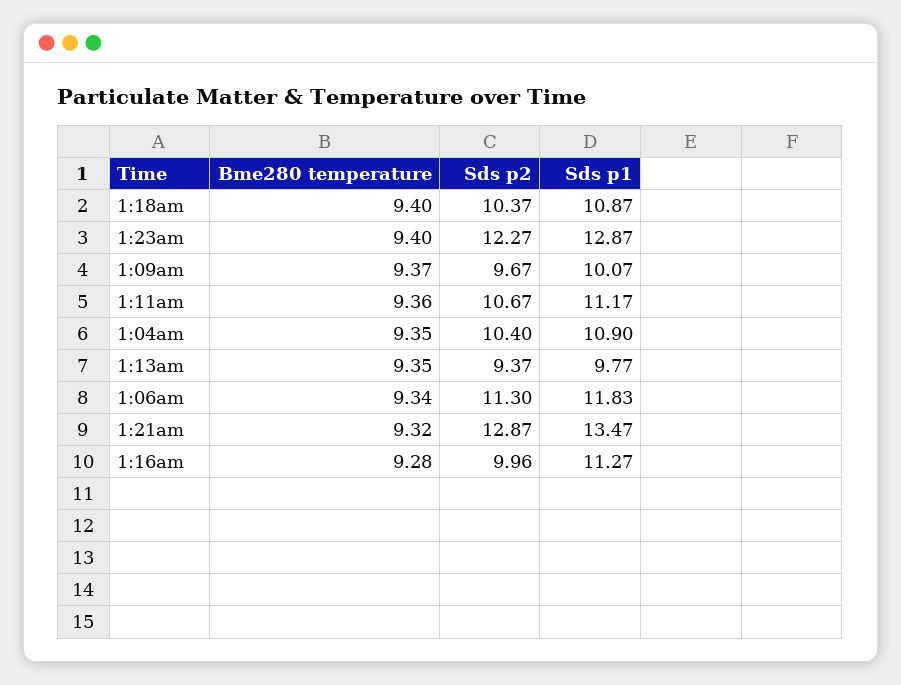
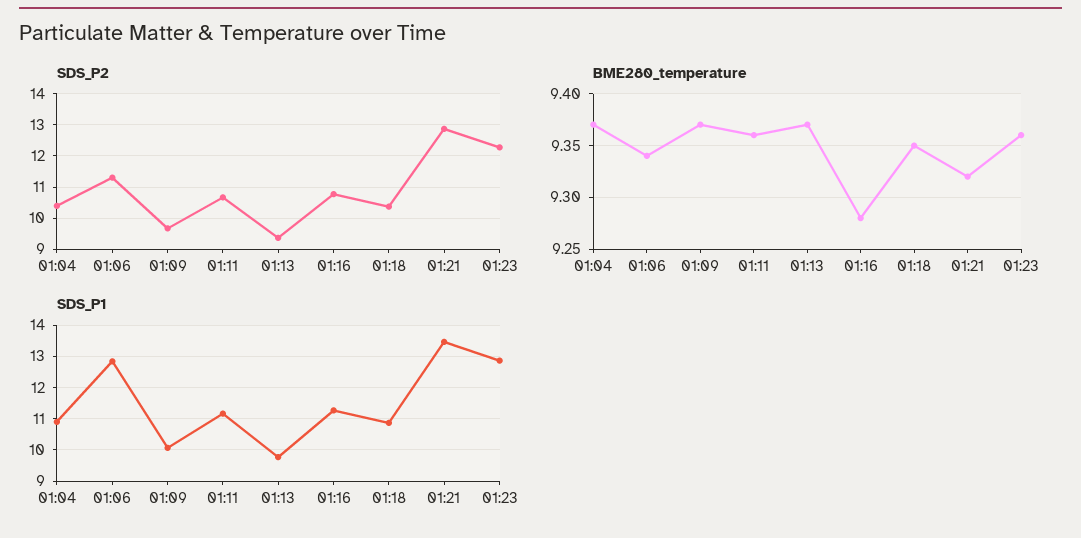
Bme280 temperature, 1:18am: 9.4 -> 9.35
Bme280 temperature, 1:23am: 9.4 -> 9.36
Bme280 temperature, 1:04am: 9.35 -> 9.37
Bme280 temperature, 1:13am: 9.35 -> 9.37
Sds p1, 1:06am: 11.83 -> 12.8
Sds p2, 1:16am: 9.96 -> 10.8

